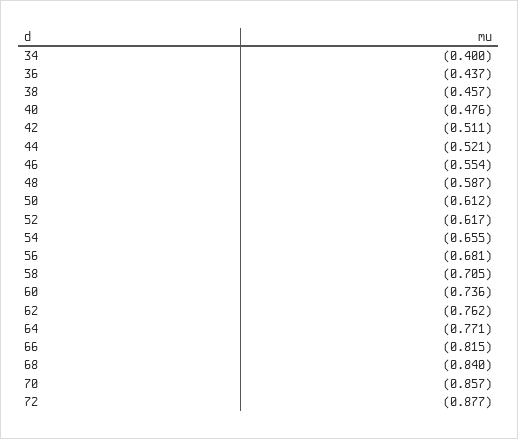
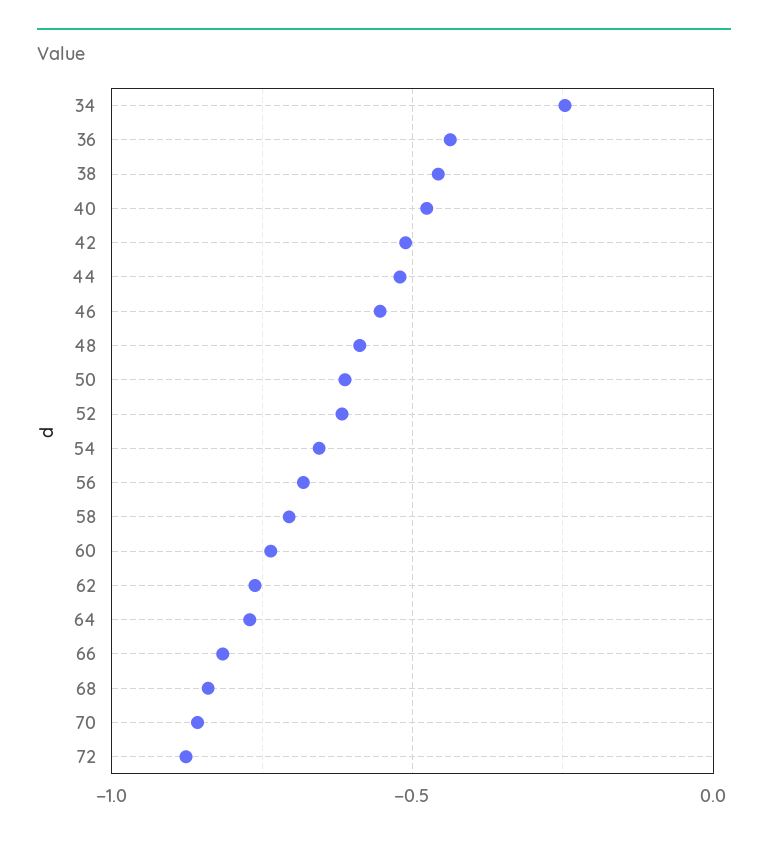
34: -0.4 -> -0.25

